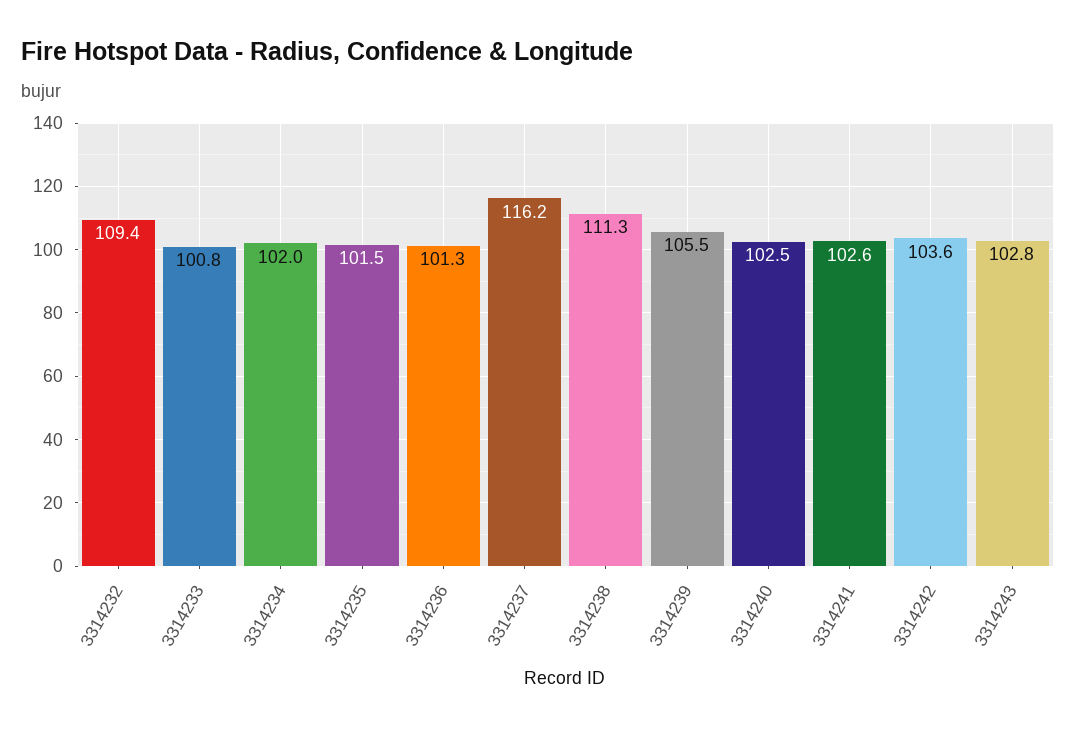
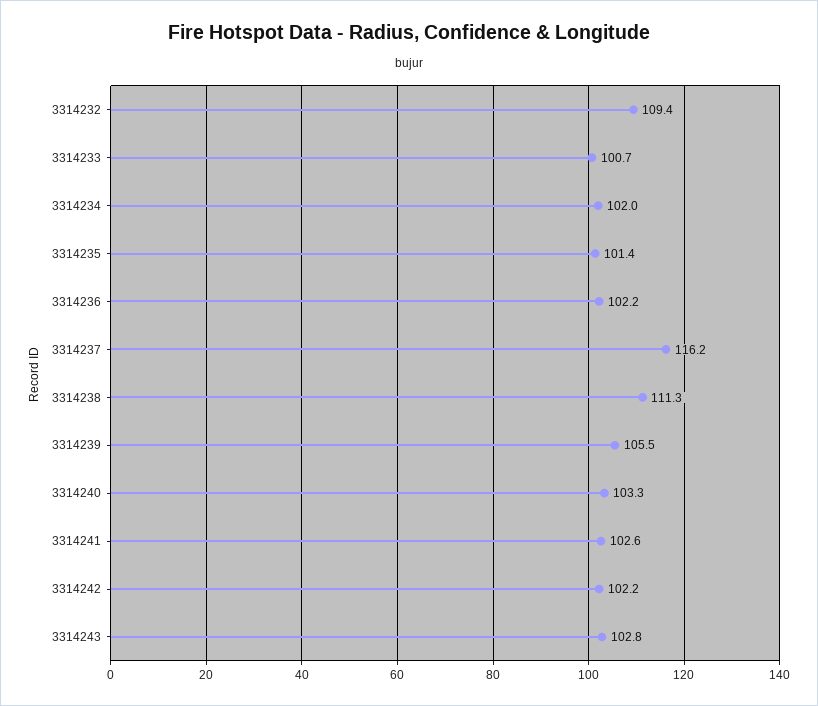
3314233: 100.8 -> 100.7
3314235: 101.5 -> 101.4
3314236: 101.3 -> 102.2
3314240: 102.5 -> 103.3
3314242: 103.6 -> 102.2

